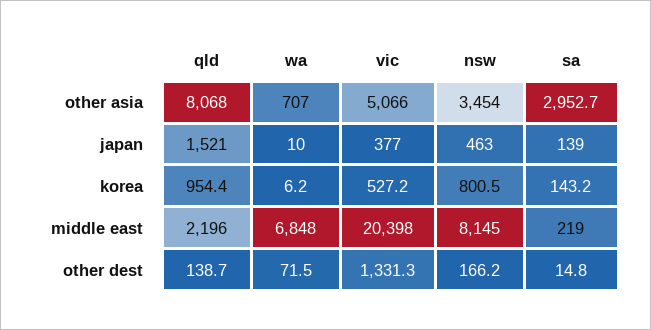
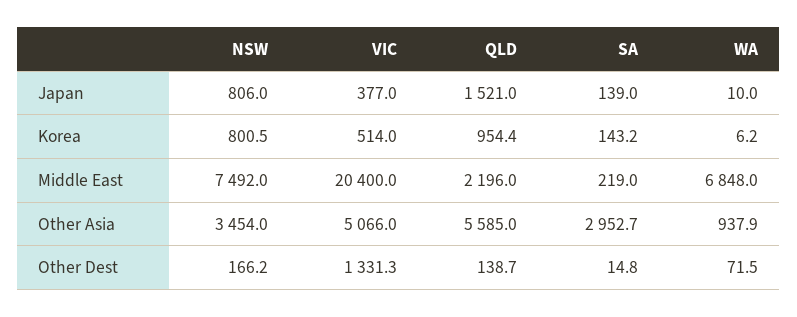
qld, other asia: 8068 -> 5585
wa, other asia: 707 -> 937.9
nsw, japan: 463 -> 806
vic, korea: 527.2 -> 514
vic, middle east: 20398 -> 20400
nsw, middle east: 8145 -> 7492

